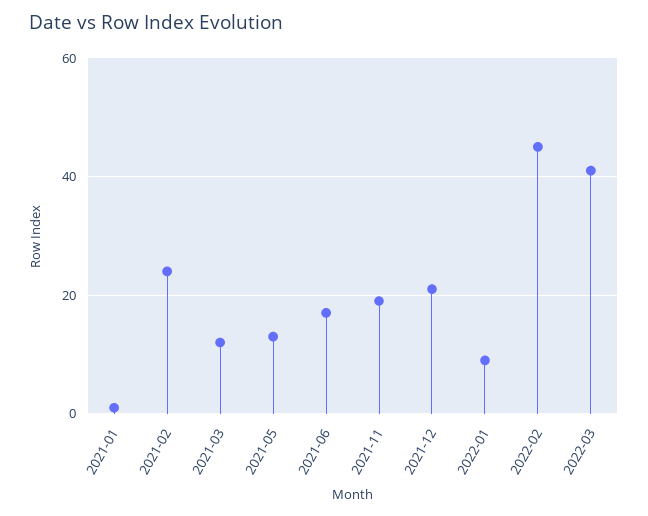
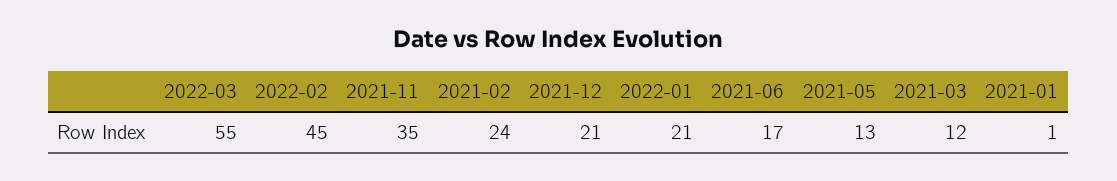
2021-11: 20 -> 35
2022-01: 10 -> 21
2022-03: 40 -> 55

